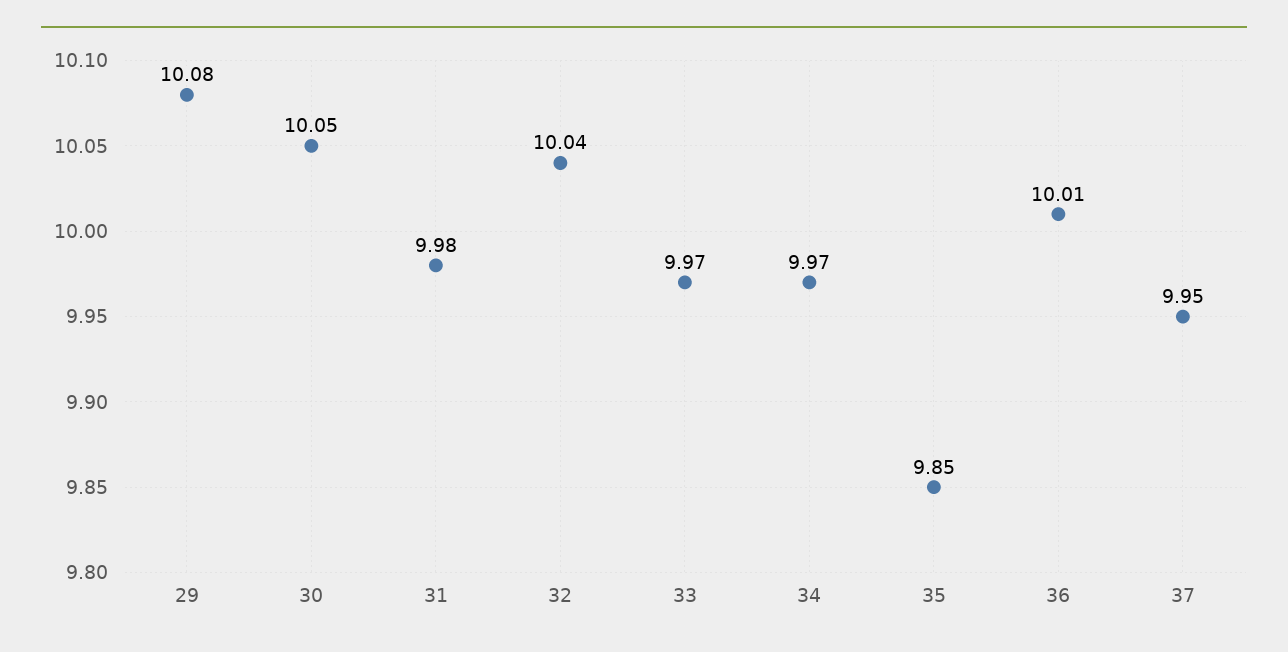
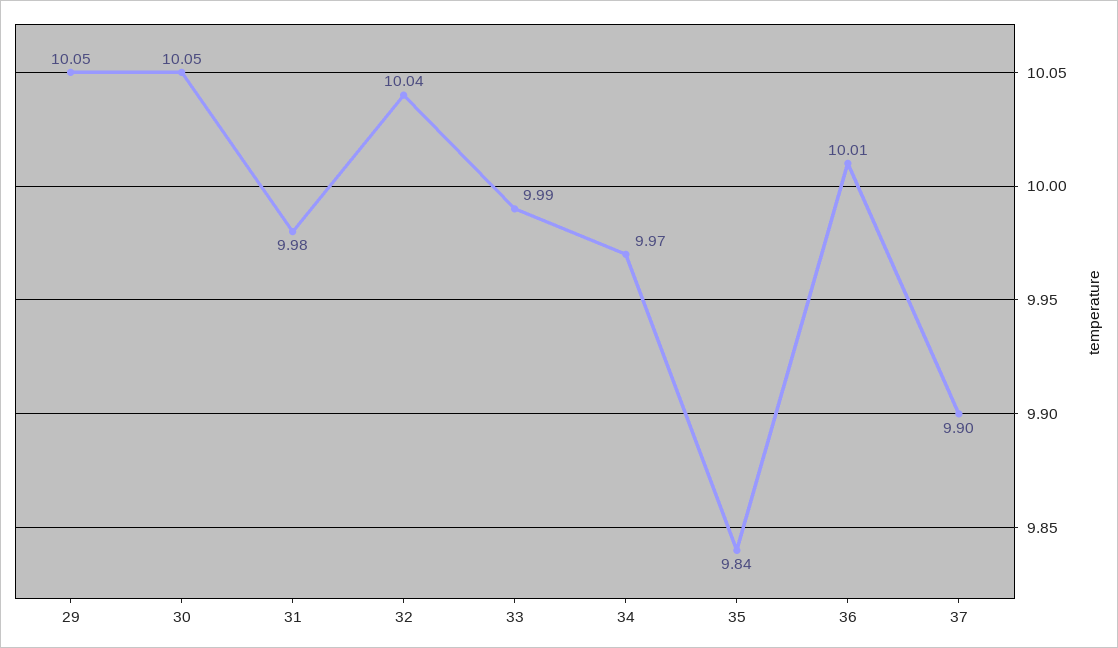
29: 10.08 -> 10.05
33: 9.97 -> 9.99
35: 9.85 -> 9.84
37: 9.95 -> 9.9

